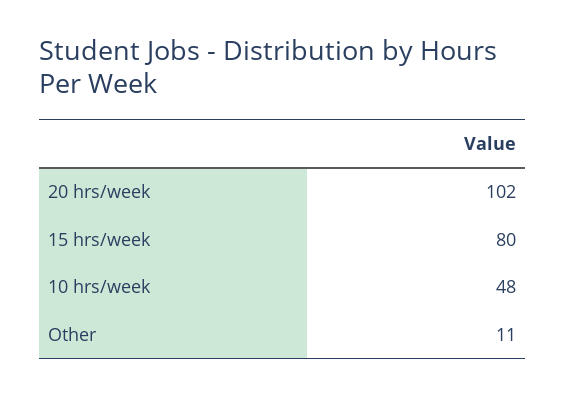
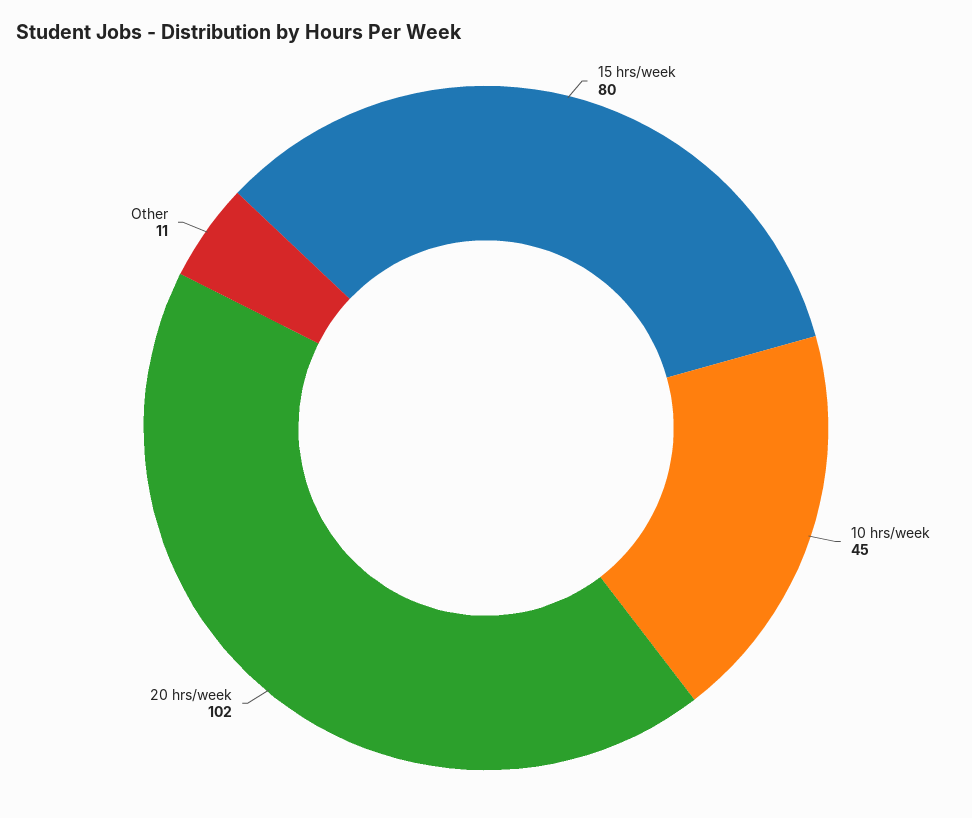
10 hrs/week: 48 -> 45

